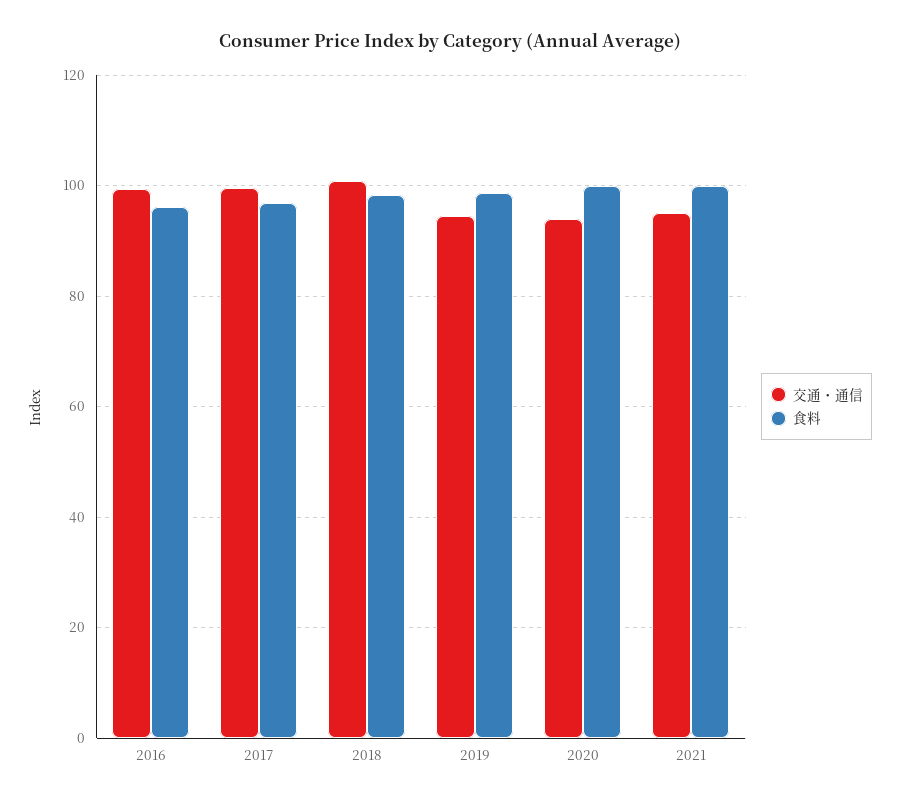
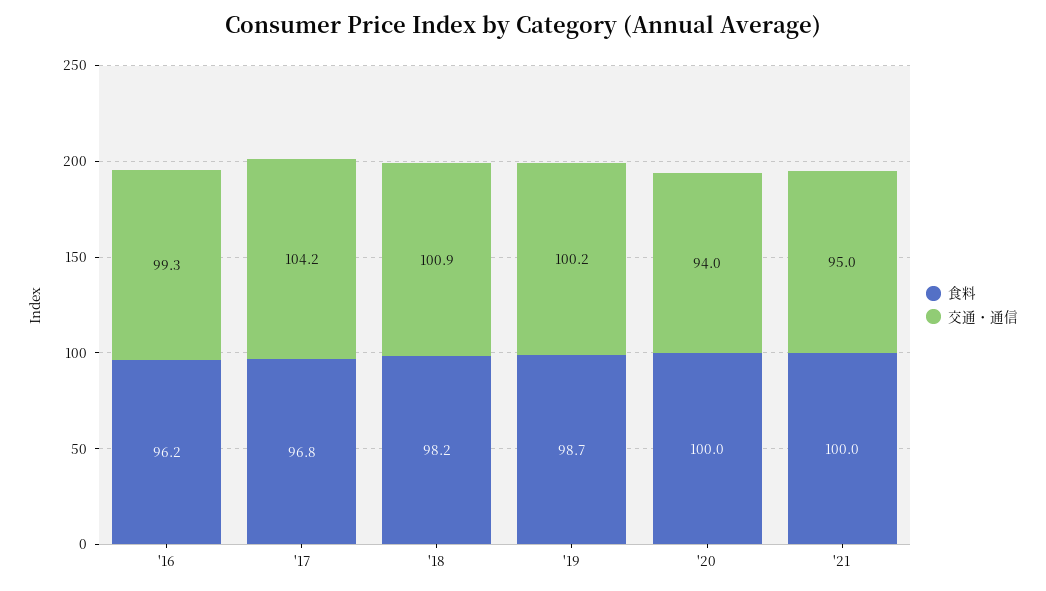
交通・通信, 2017: 100 -> 104.2
交通・通信, 2019: 94 -> 100.2

